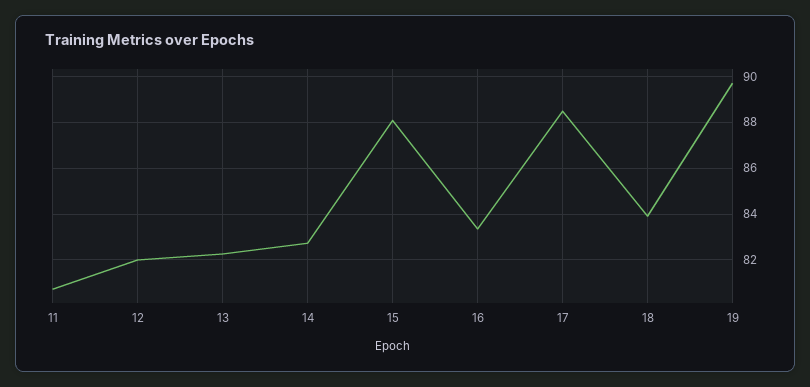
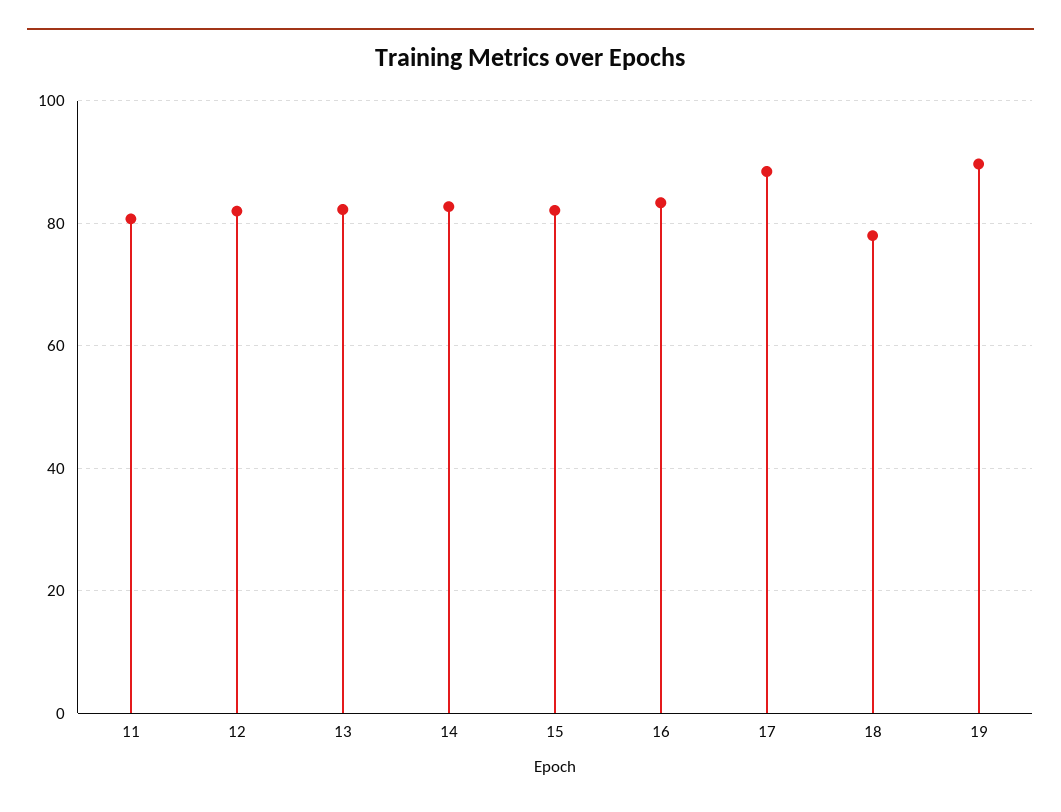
15: 88 -> 82
18: 84 -> 78

